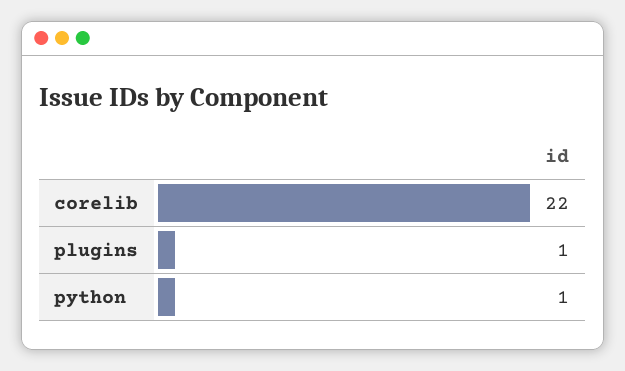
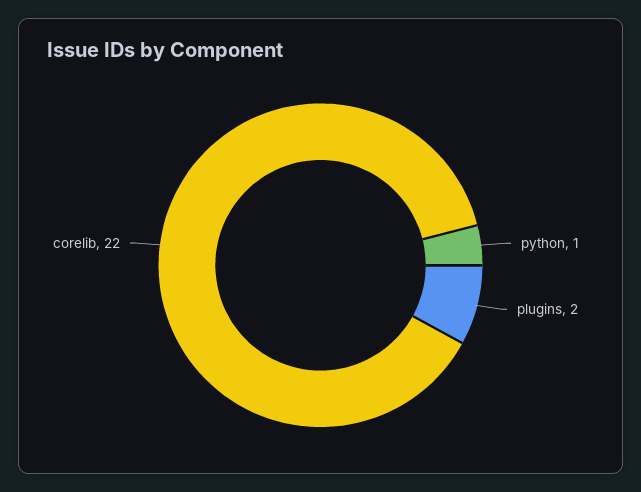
plugins: 1 -> 2

